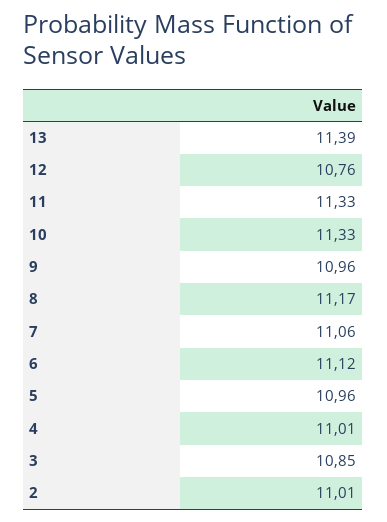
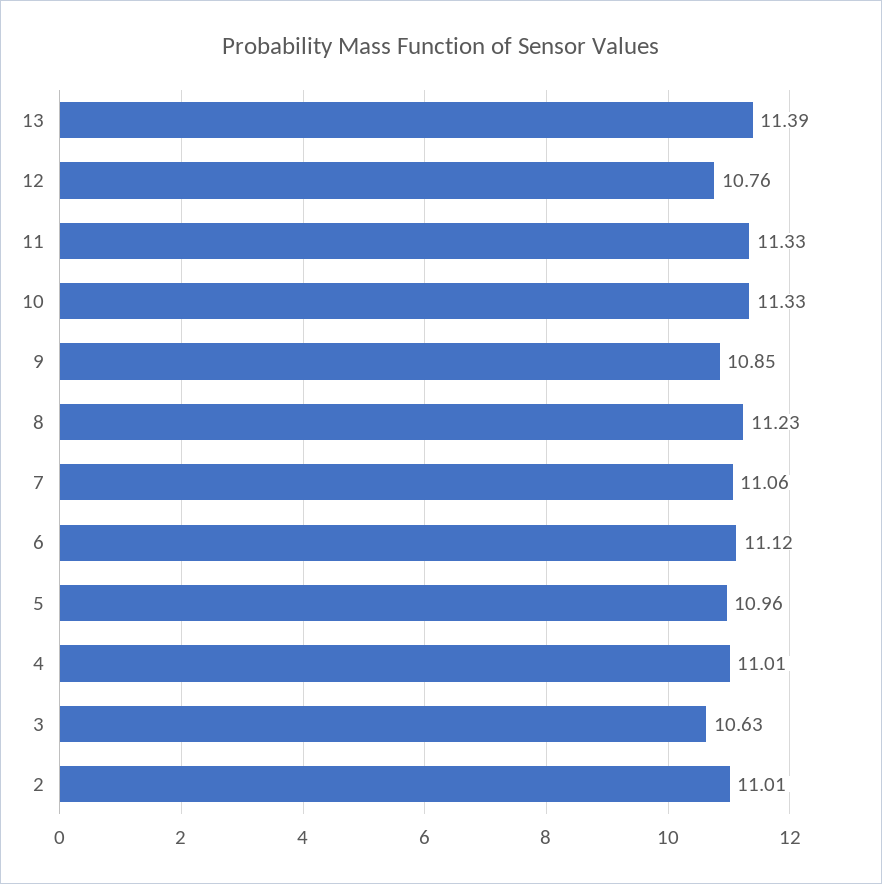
9: 10.96 -> 10.85
8: 11.17 -> 11.23
3: 10.85 -> 10.63

